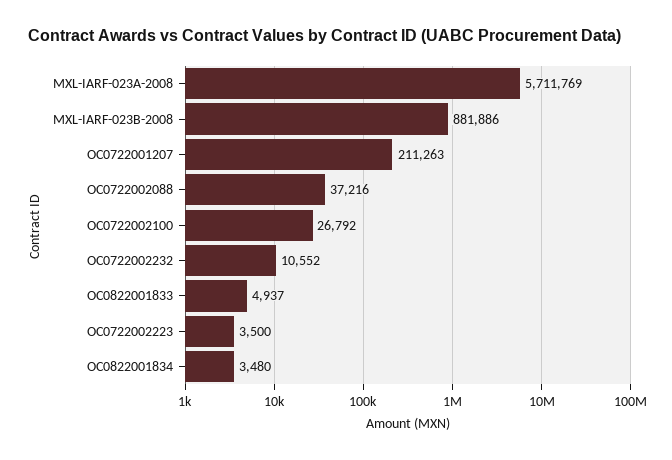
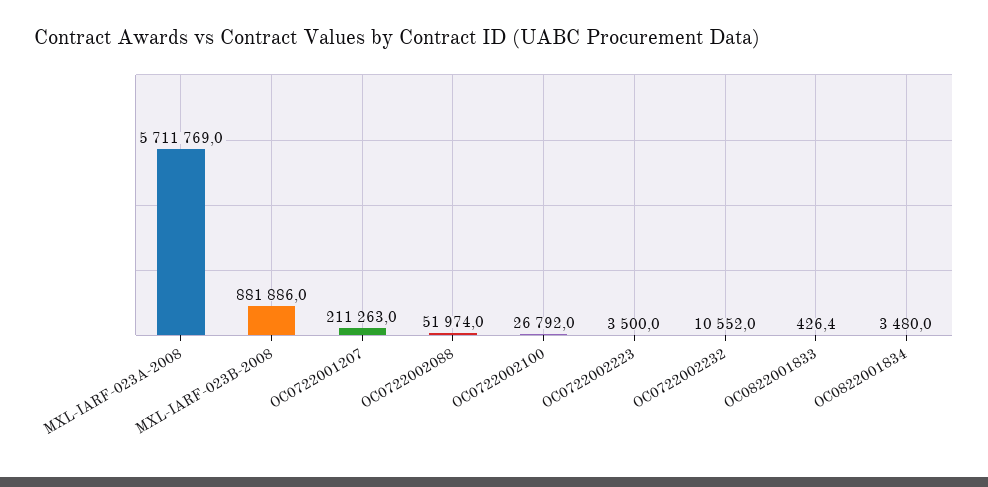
OC0722002088: 37216 -> 51974
OC0822001833: 4937 -> 426.4

